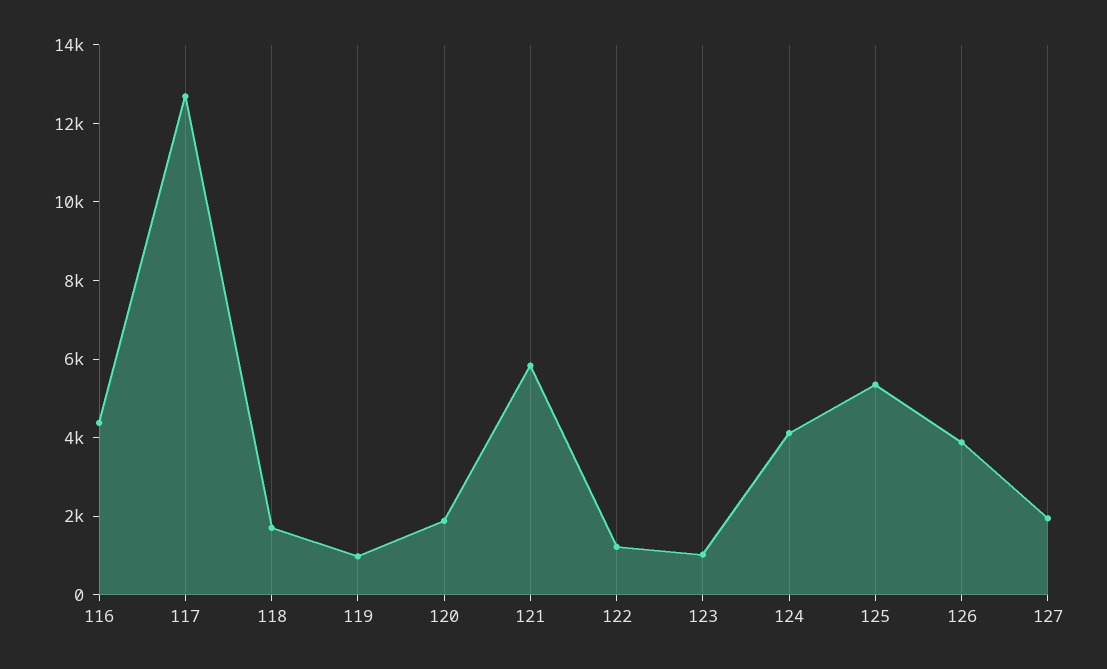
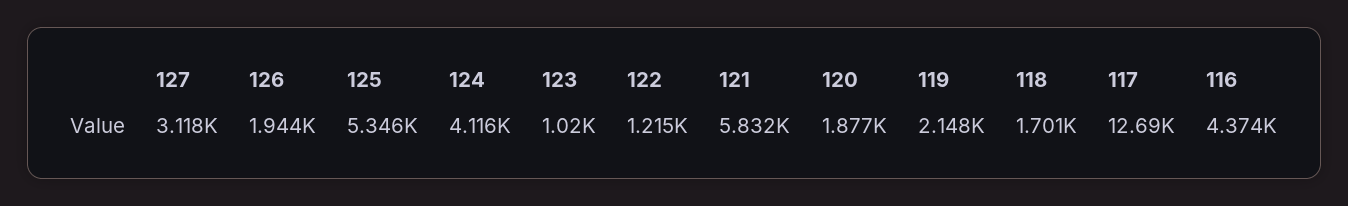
119: 1000 -> 2148
126: 4000 -> 1944
127: 2000 -> 3118

